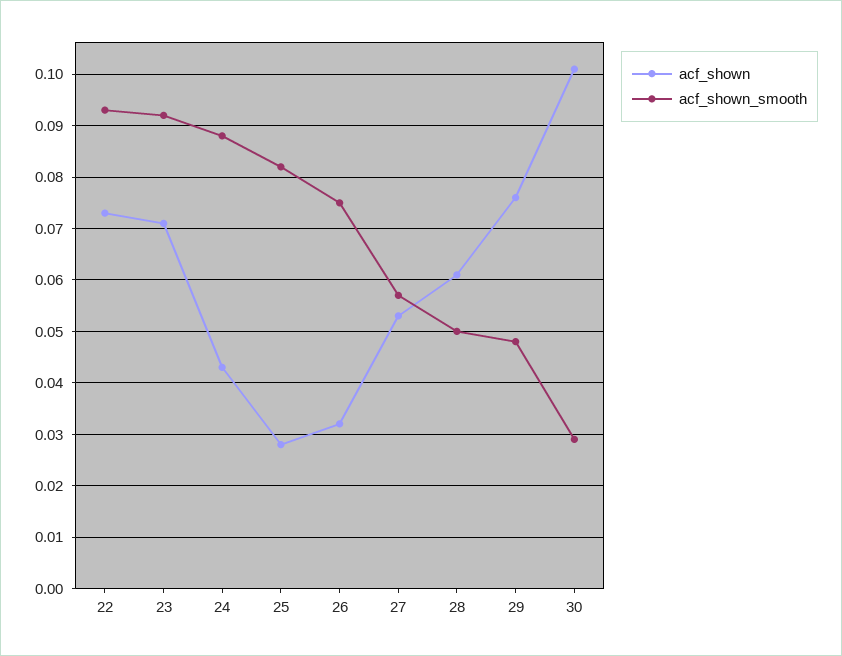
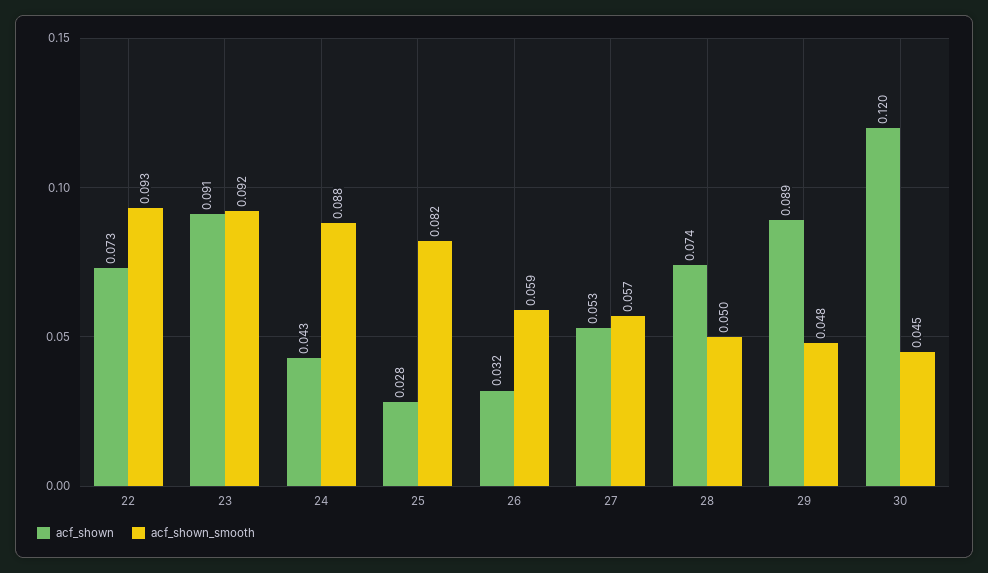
acf_shown, 23: 0.07 -> 0.091
acf_shown_smooth, 26: 0.075 -> 0.059
acf_shown, 28: 0.06 -> 0.074
acf_shown, 29: 0.075 -> 0.089
acf_shown, 30: 0.1 -> 0.12
acf_shown_smooth, 30: 0.03 -> 0.045

